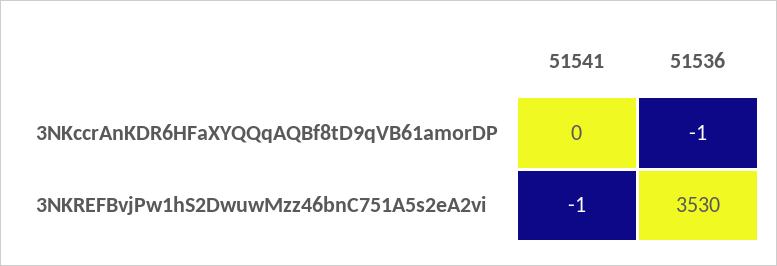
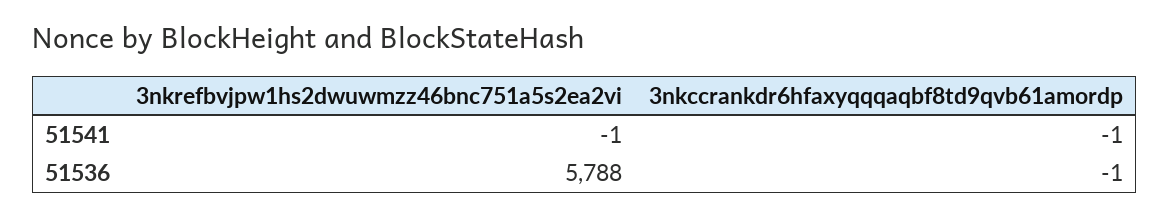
51541, 3NKccrAnKDR6HFaXYQQqAQBf8tD9qVB61amorDP: 0 -> -1
51536, 3NKREFBvjPw1hS2DwuwMzz46bnC751A5s2eA2vi: 3530 -> 5788

